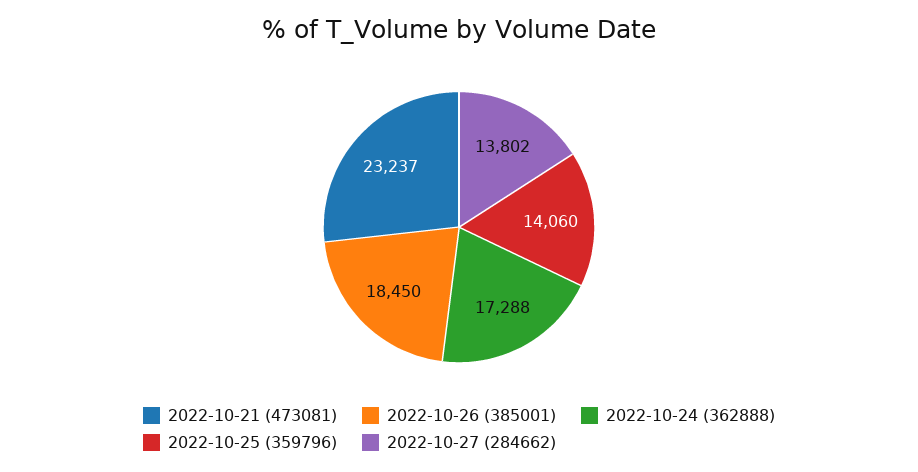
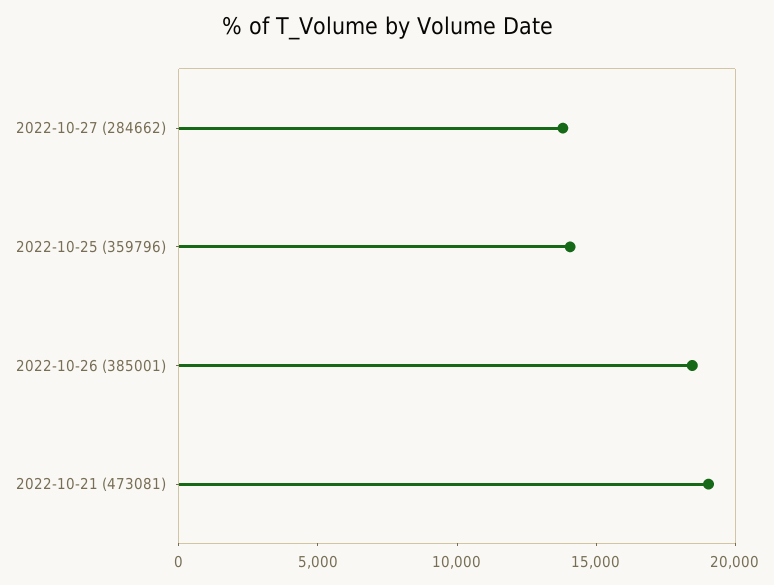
2022-10-21 (473081): 23237 -> 19000
2022-10-24 (362888): 17288 -> none

